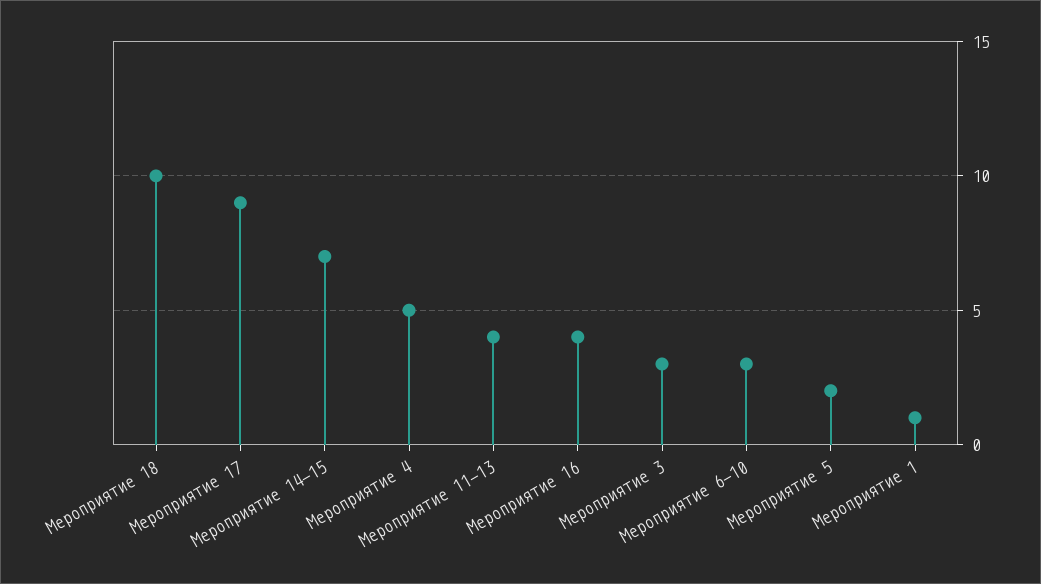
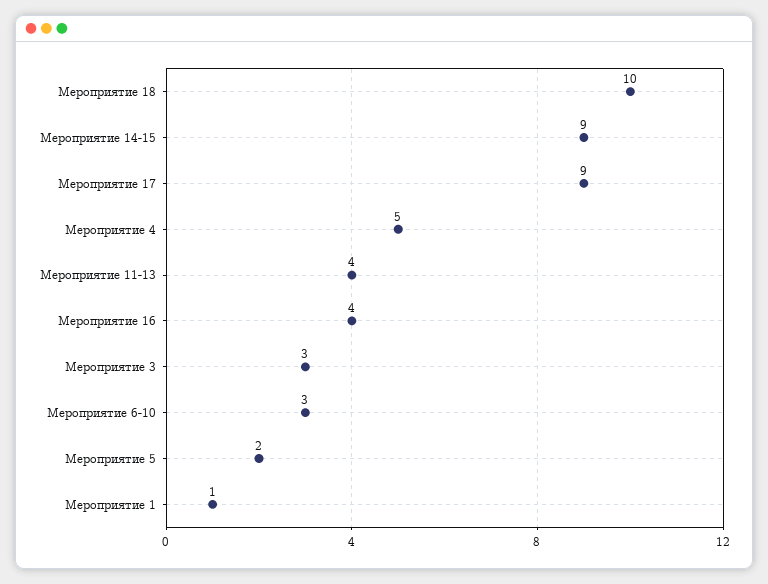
Мероприятие 14-15: 7 -> 9

